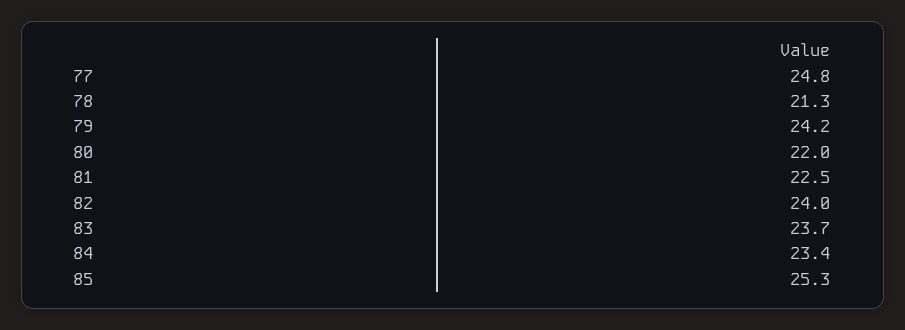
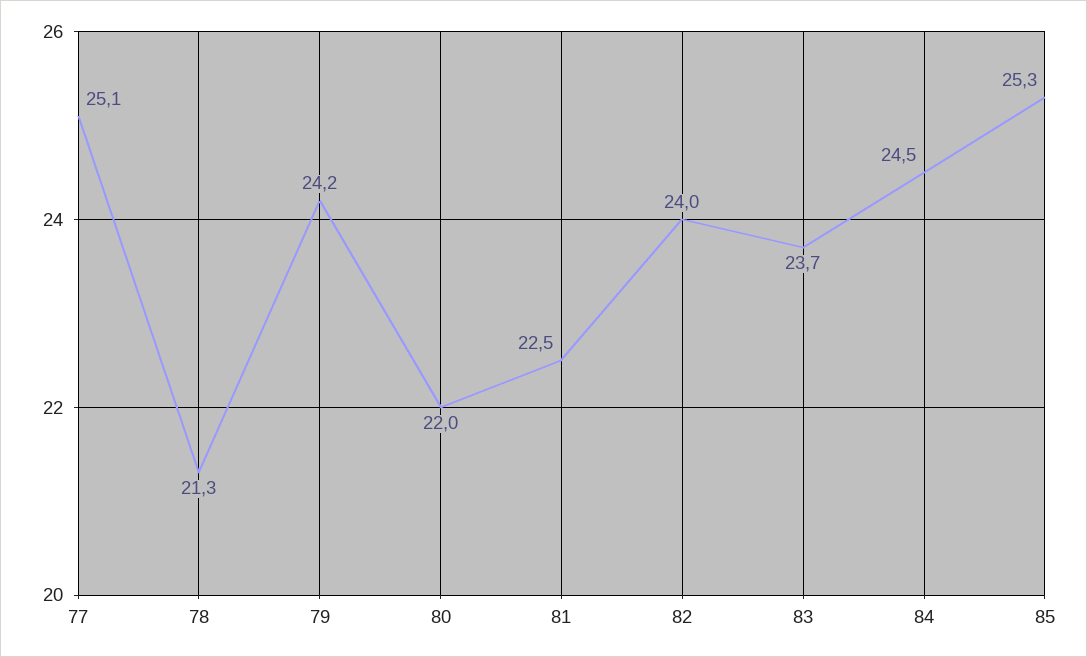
77: 24.8 -> 25.1
84: 23.4 -> 24.5

